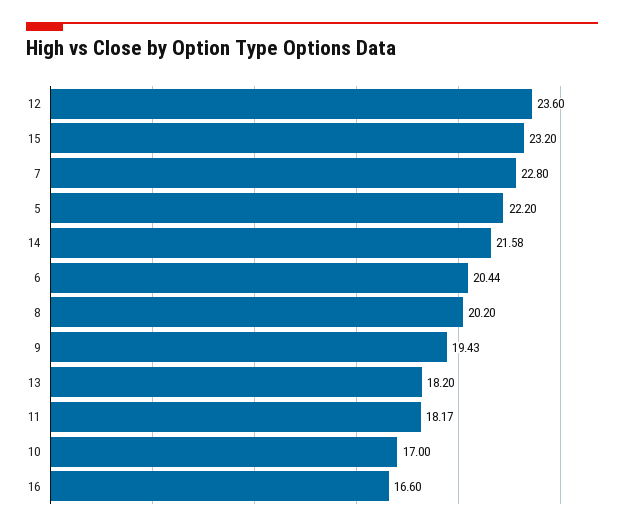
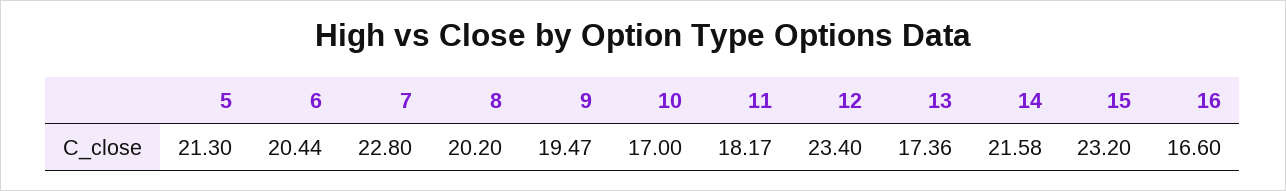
12: 23.6 -> 23.4
5: 22.2 -> 21.3
9: 19.43 -> 19.47
13: 18.2 -> 17.36

